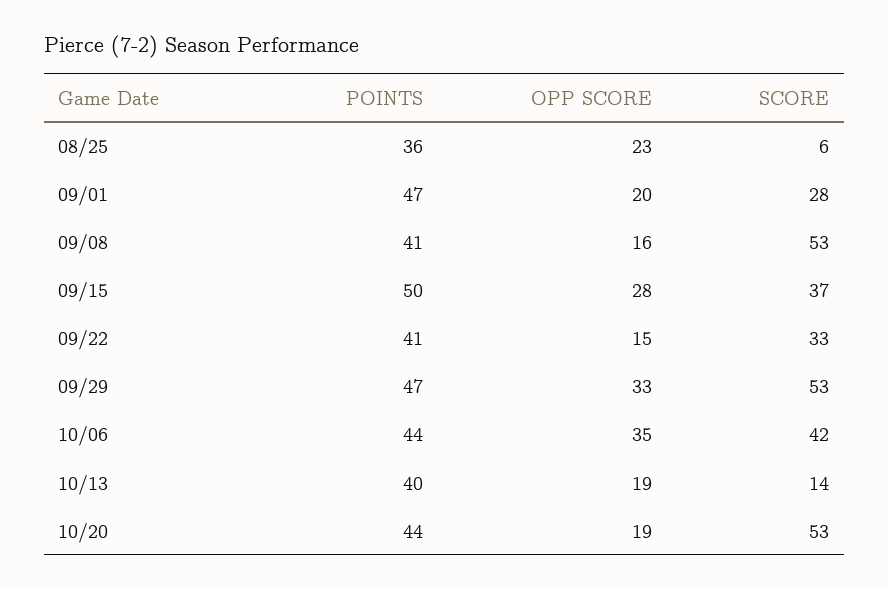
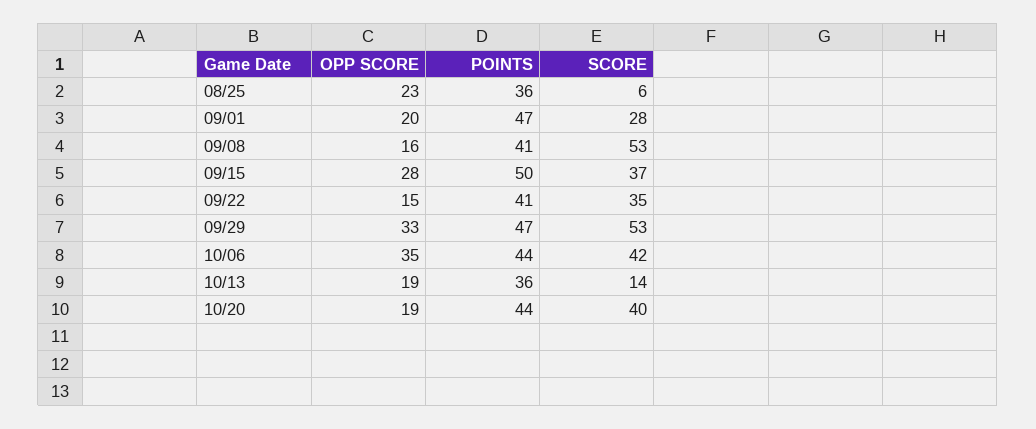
SCORE, 09/22: 33 -> 35
POINTS, 10/13: 40 -> 36
SCORE, 10/20: 53 -> 40

